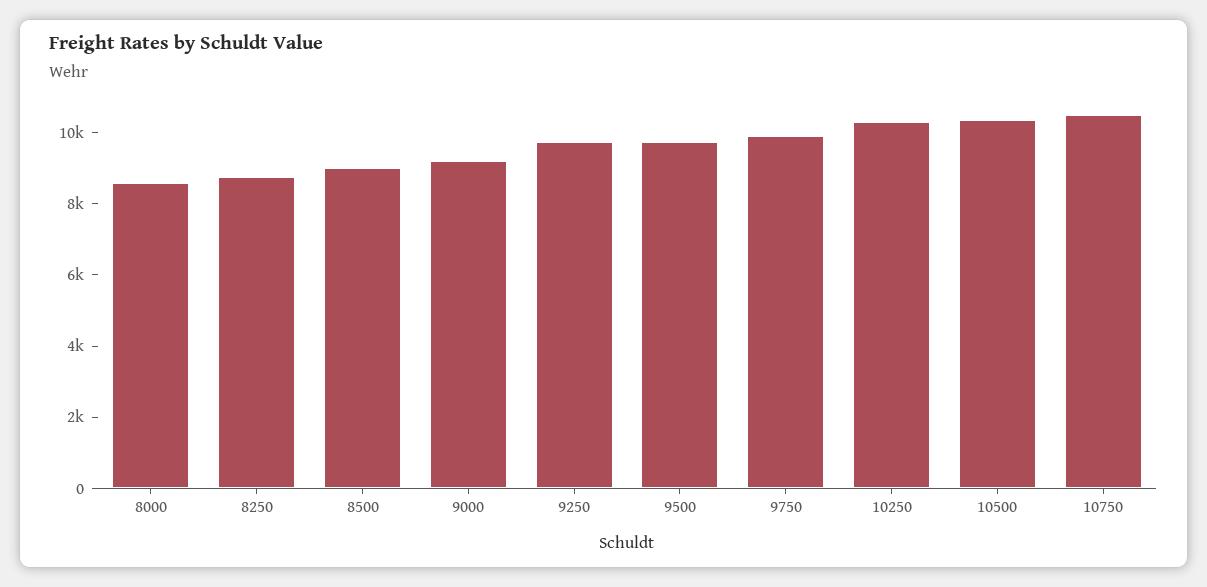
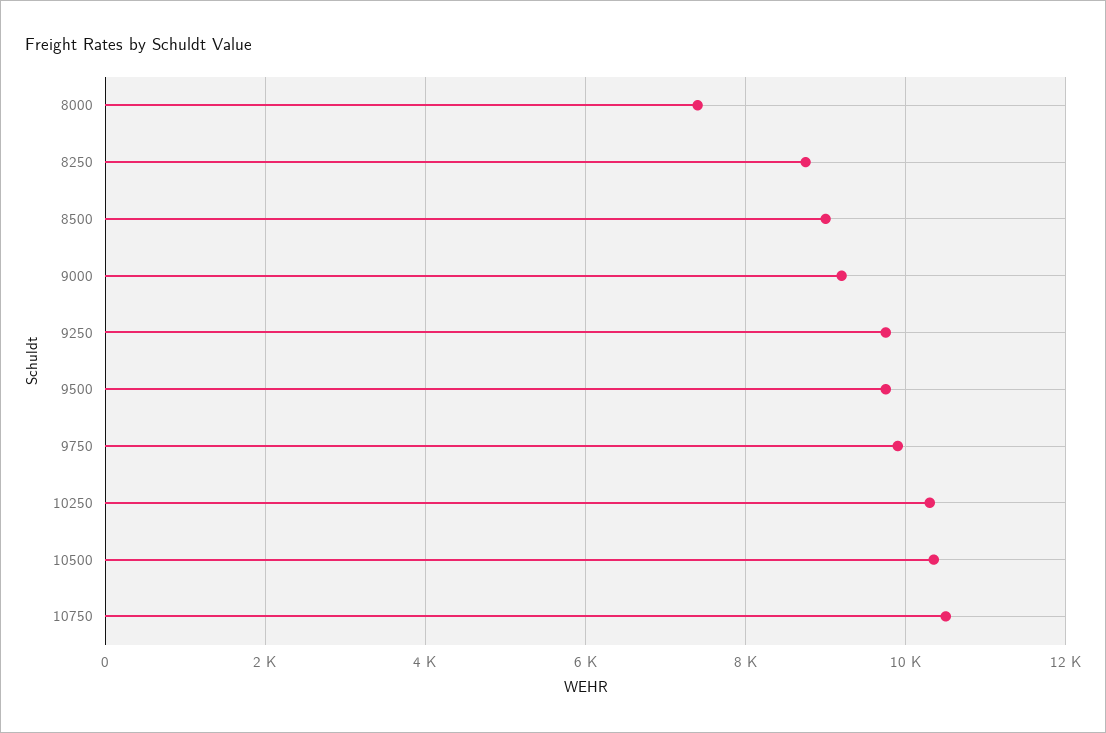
8000: 8500 -> 7400

